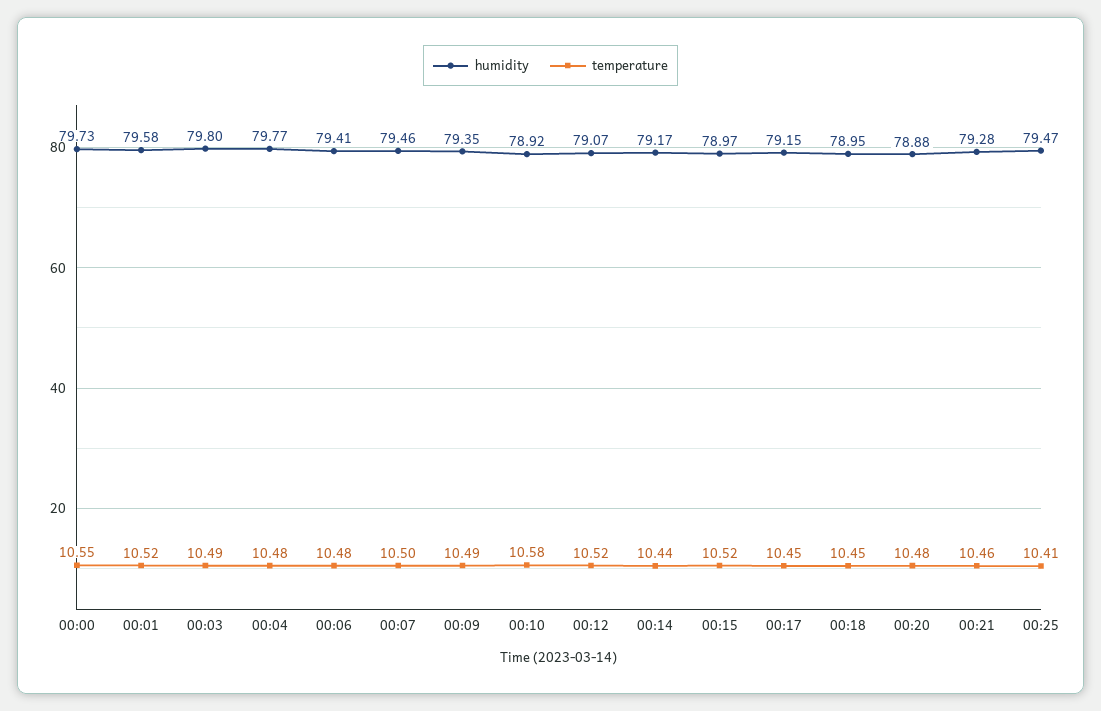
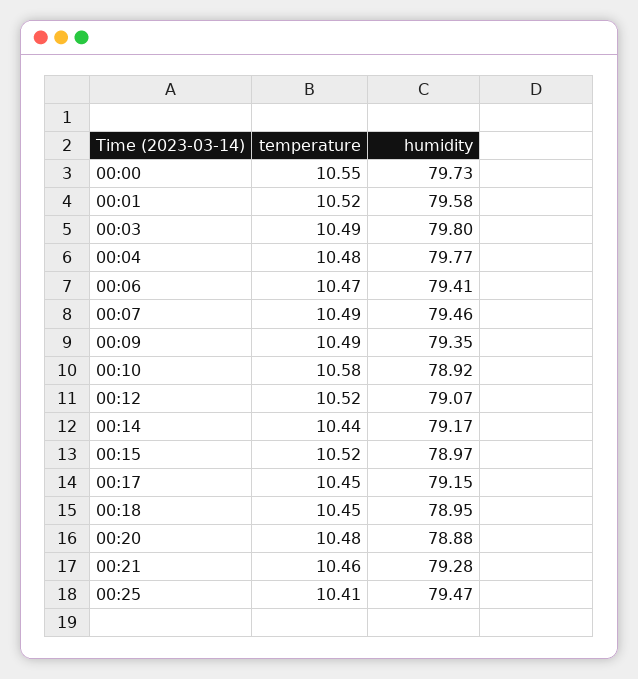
temperature, 00:06: 10.48 -> 10.47
temperature, 00:07: 10.5 -> 10.49

